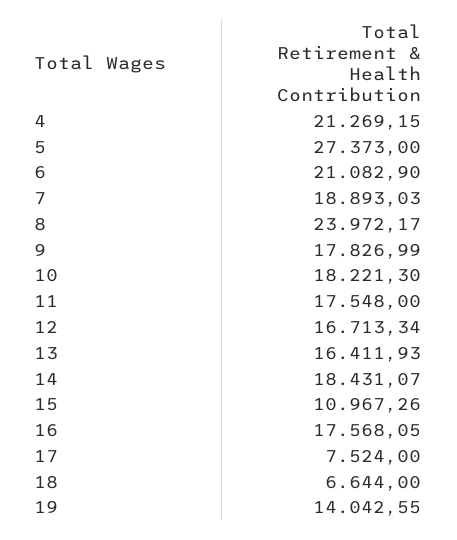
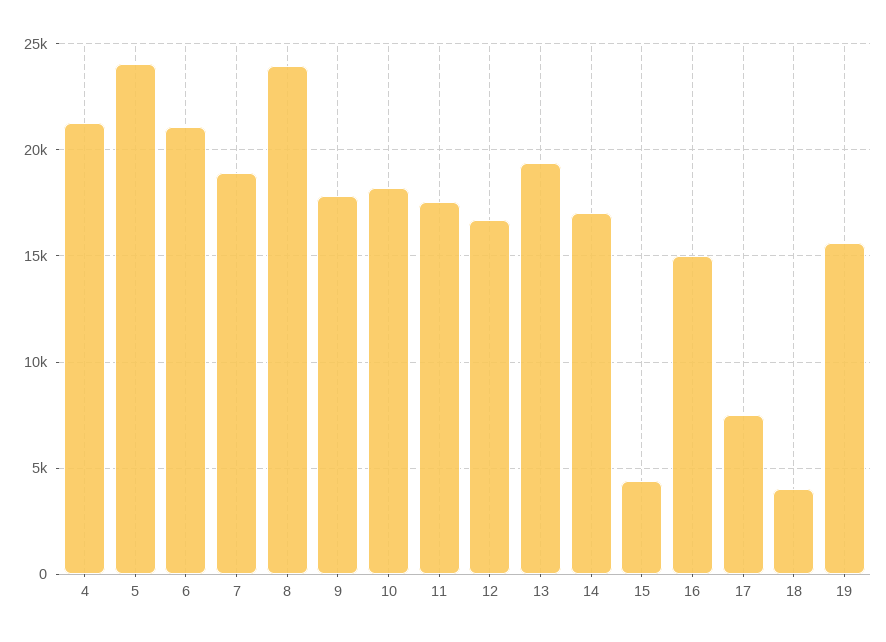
5: 27373 -> 24000
13: 16411.93 -> 19500
14: 18431.07 -> 17000
15: 10967.26 -> 4500
16: 17568.05 -> 15000
18: 6644 -> 4000
19: 14042.55 -> 15500

